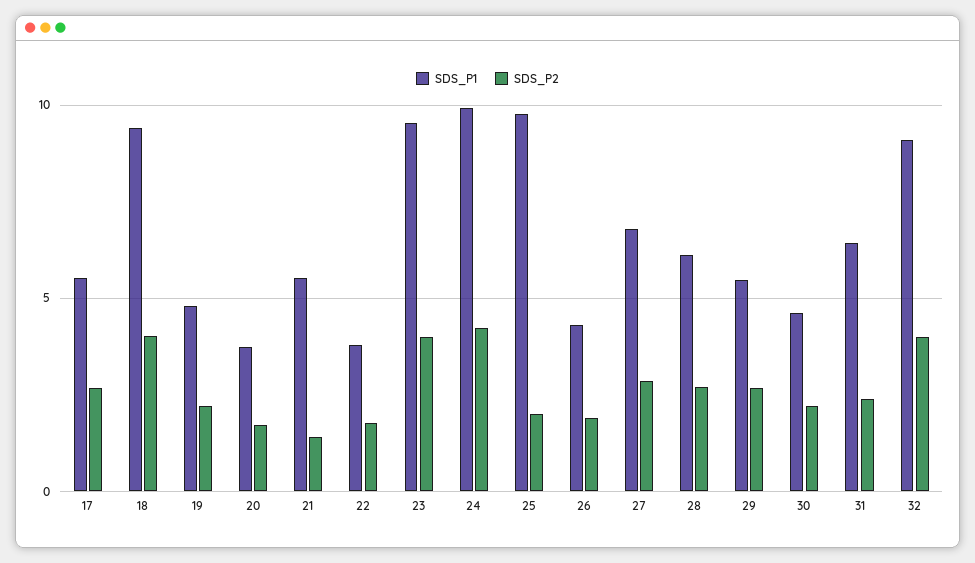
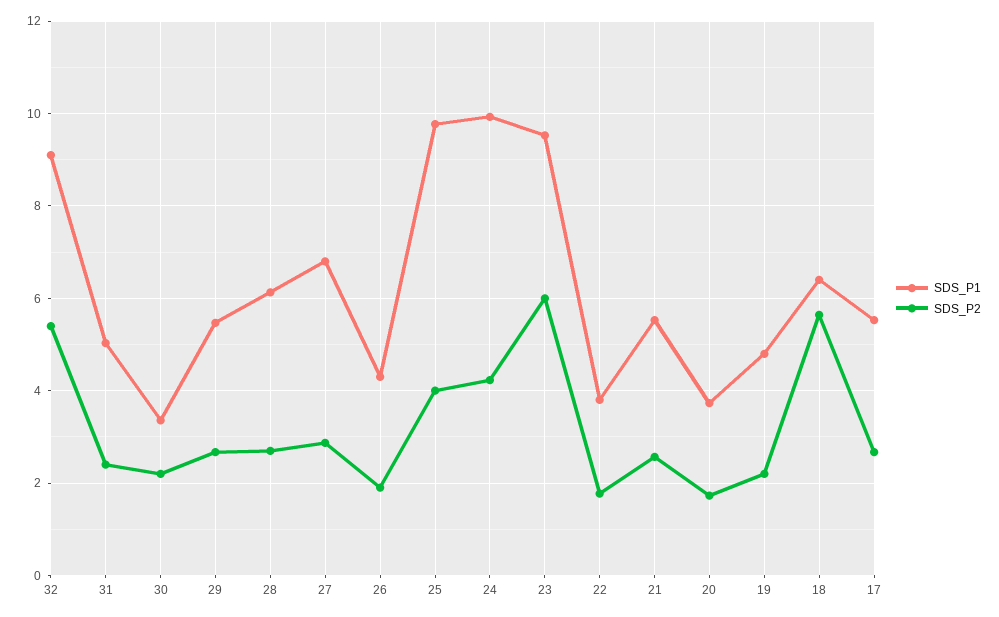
SDS_P1, 18: 9.5 -> 6.4
SDS_P2, 18: 4 -> 5.6
SDS_P2, 21: 1.5 -> 2.6
SDS_P2, 23: 4 -> 6
SDS_P2, 25: 2 -> 4
SDS_P1, 30: 4.5 -> 3.4
SDS_P1, 31: 6.5 -> 5
SDS_P2, 32: 4 -> 5.4

